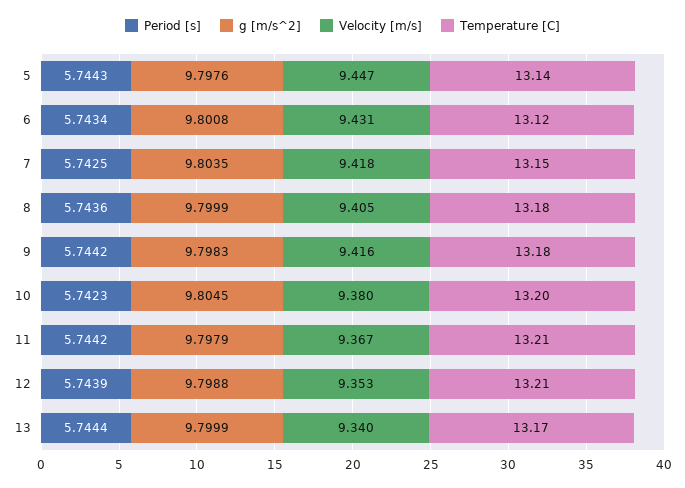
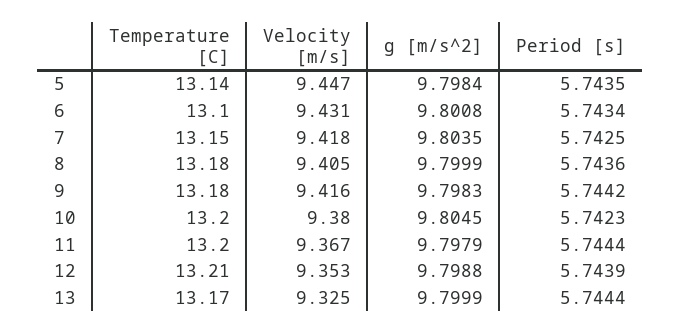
Period [s], 5: 5.7443 -> 5.7435
g [m/s^2], 5: 9.7976 -> 9.7984
Temperature [C], 6: 13.12 -> 13.1
Period [s], 11: 5.7442 -> 5.7444
Temperature [C], 11: 13.21 -> 13.2
Velocity [m/s], 13: 9.34 -> 9.325

